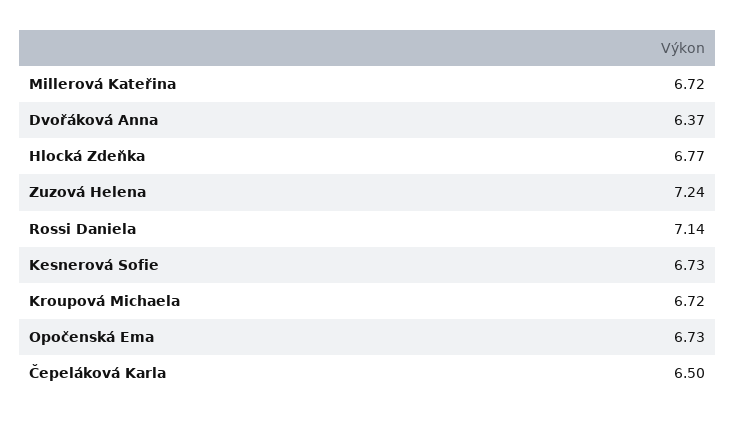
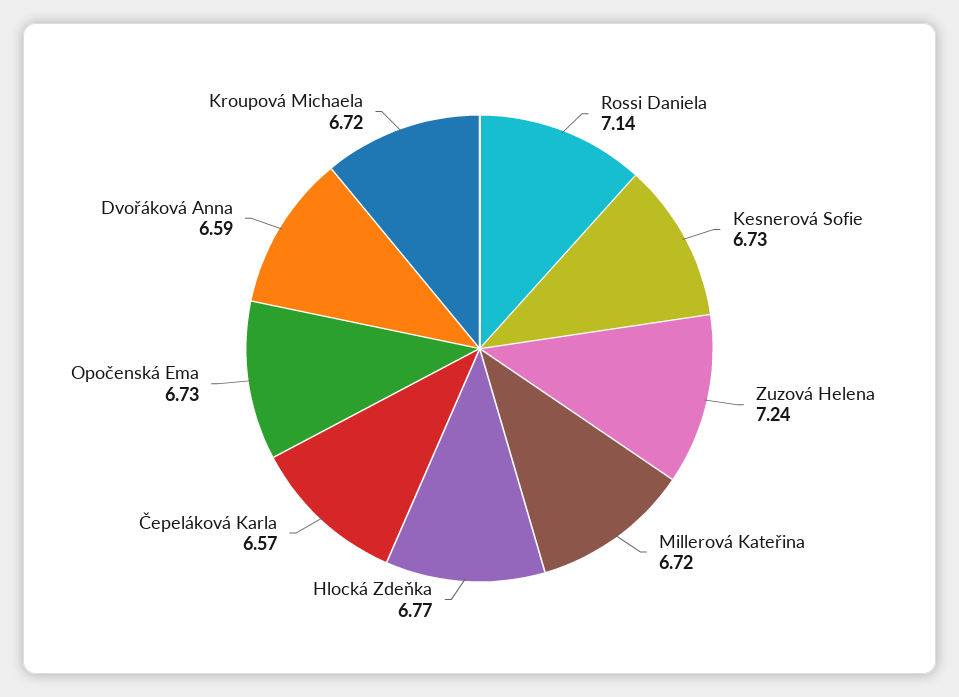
Dvořáková Anna: 6.37 -> 6.59
Čepeláková Karla: 6.5 -> 6.57

